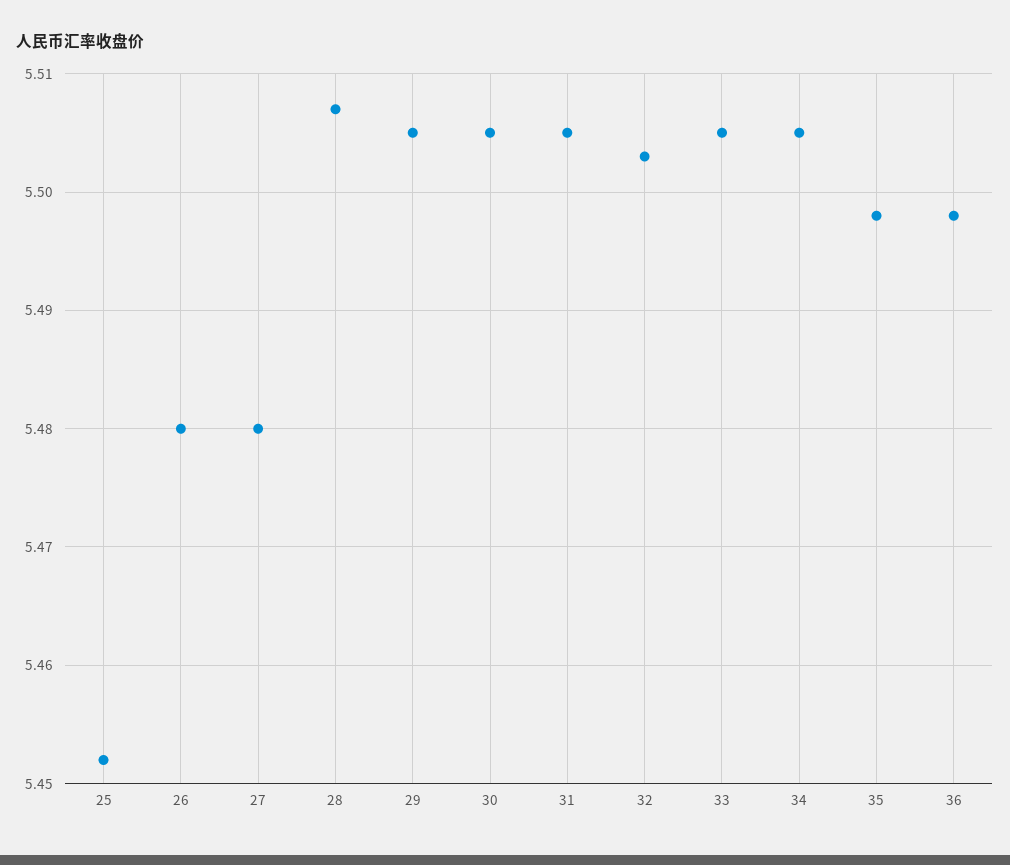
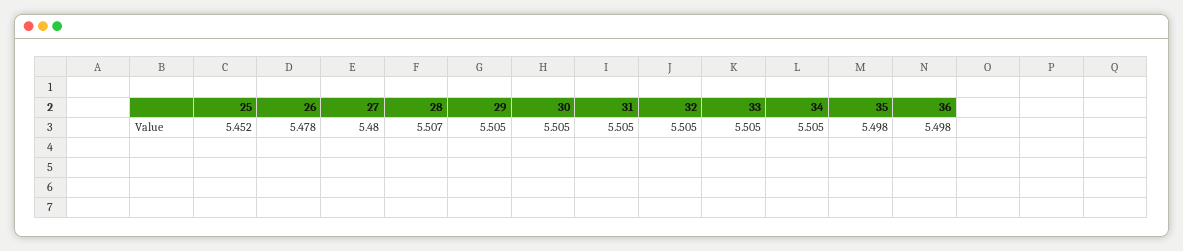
26: 5.48 -> 5.478
32: 5.503 -> 5.505

